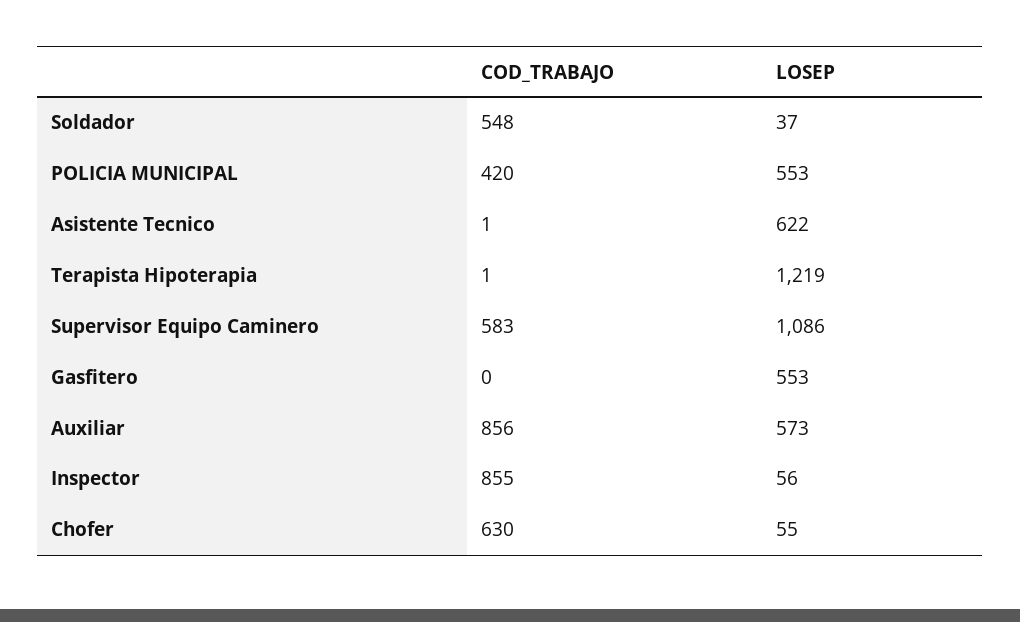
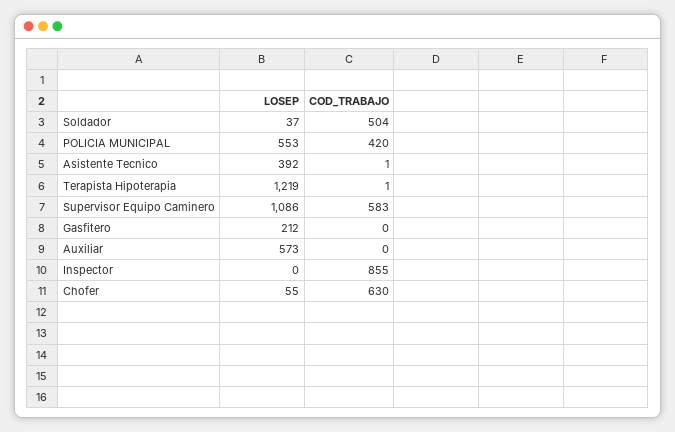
COD_TRABAJO, Soldador: 548 -> 504
LOSEP, Asistente Tecnico: 622 -> 392
LOSEP, Gasfitero: 553 -> 212
COD_TRABAJO, Auxiliar: 856 -> 0
LOSEP, Inspector: 56 -> 0

